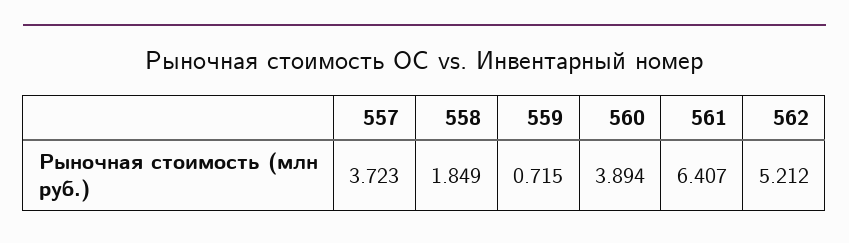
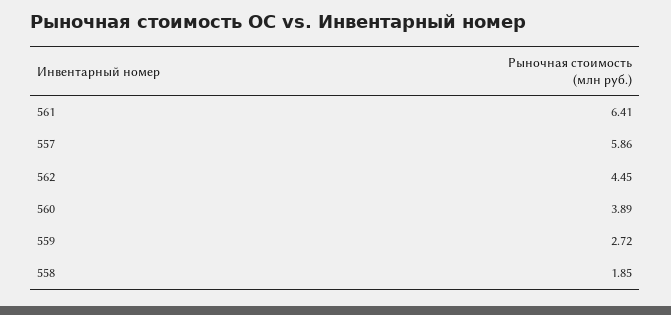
557: 3.723 -> 5.86
559: 0.715 -> 2.72
562: 5.212 -> 4.45

